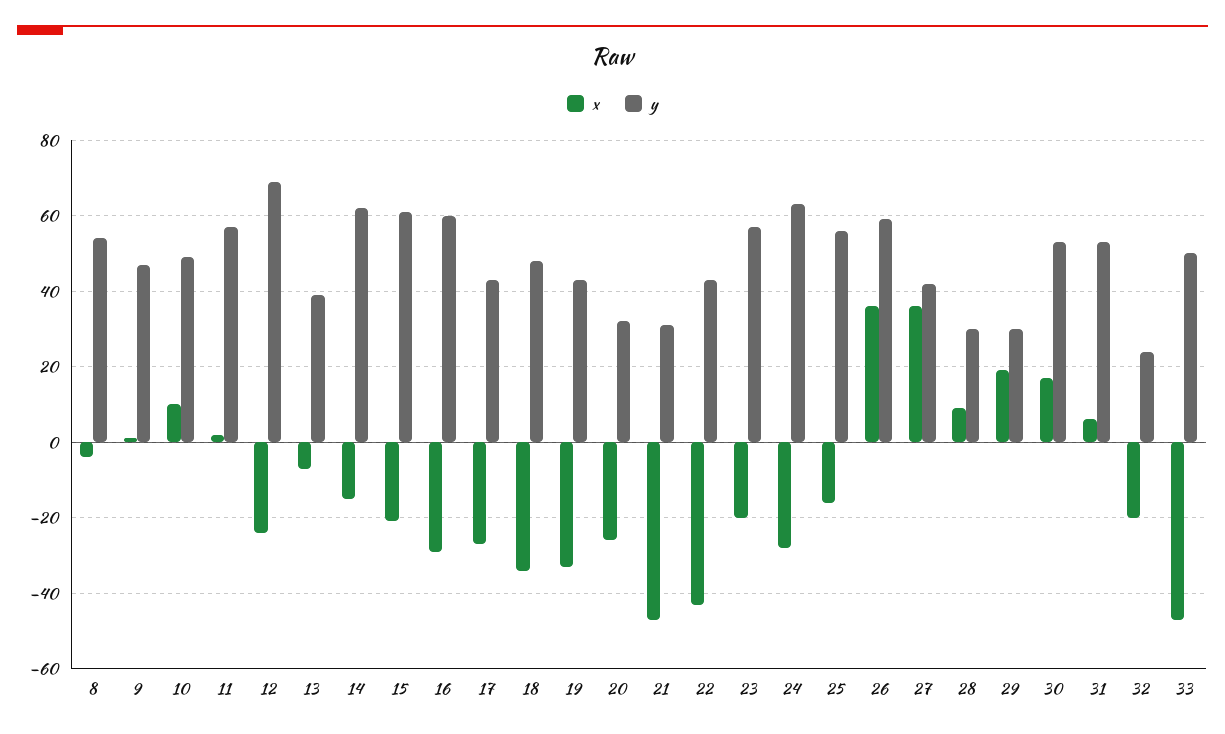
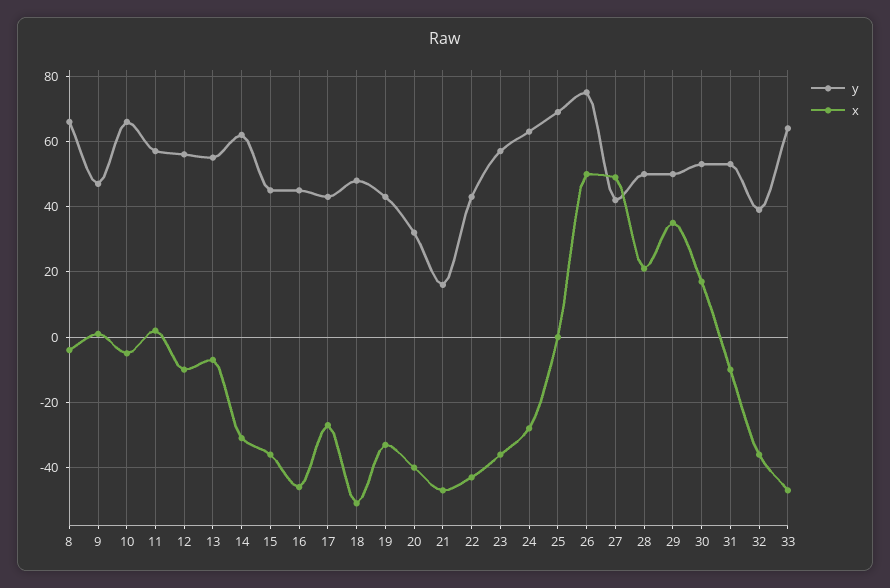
y, 8: 55 -> 65
x, 10: 10 -> -5
y, 10: 50 -> 65
x, 12: -25 -> -10
y, 12: 70 -> 55
y, 13: 40 -> 55
x, 14: -15 -> -30
x, 15: -20 -> -35
y, 15: 60 -> 45
x, 16: -30 -> -45
y, 16: 60 -> 45
x, 18: -35 -> -50
x, 20: -25 -> -40
y, 21: 30 -> 15
x, 23: -20 -> -35
x, 25: -15 -> 0
y, 25: 55 -> 70
x, 26: 35 -> 50
y, 26: 60 -> 75
x, 27: 35 -> 50
x, 28: 10 -> 20
y, 28: 30 -> 50
x, 29: 20 -> 35
y, 29: 30 -> 50
x, 31: 5 -> -10
x, 32: -20 -> -35
y, 32: 25 -> 40
y, 33: 50 -> 65

